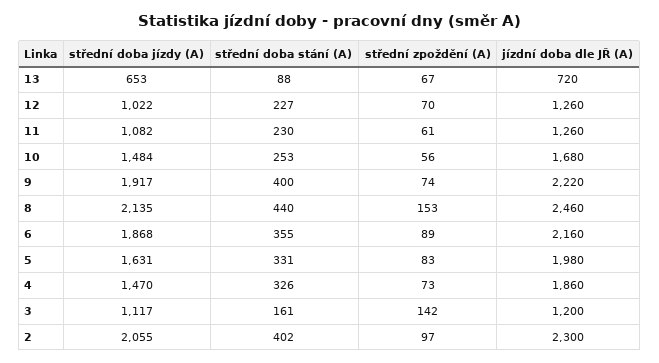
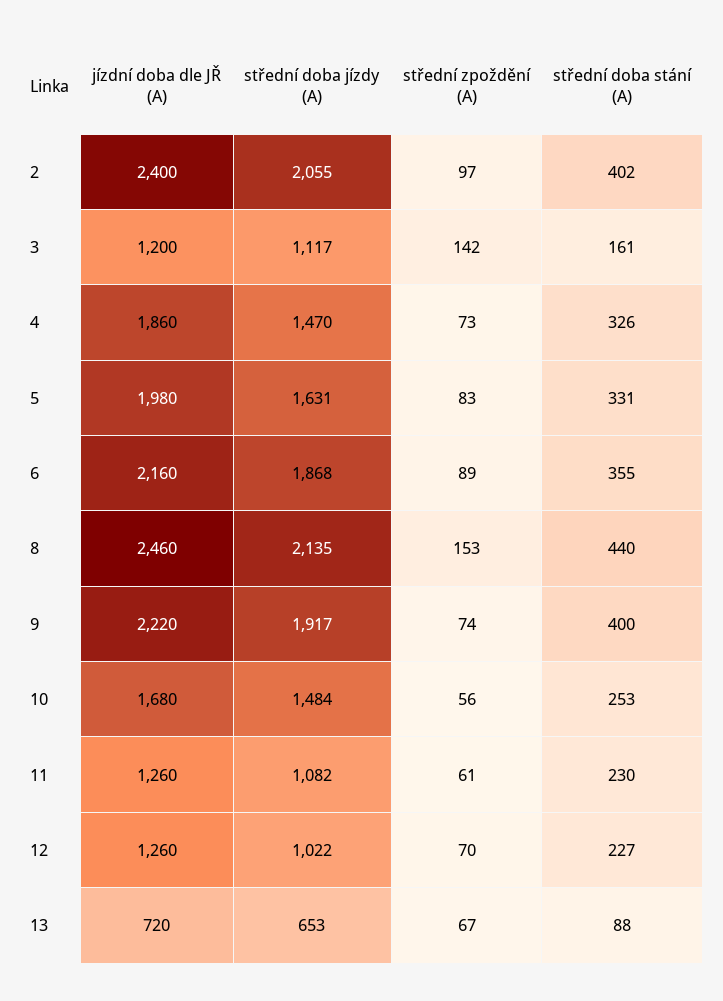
jízdní doba dle JŘ (A), 2: 2300 -> 2400

